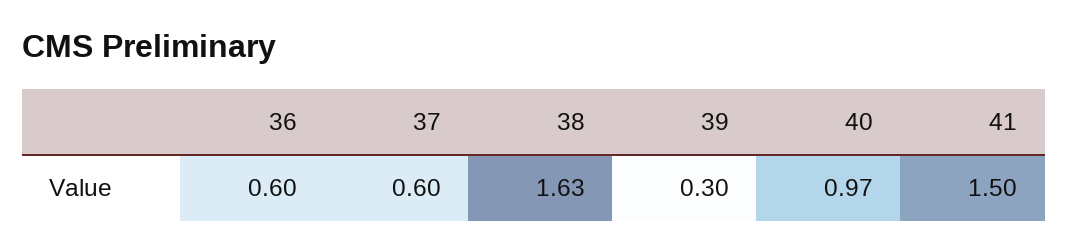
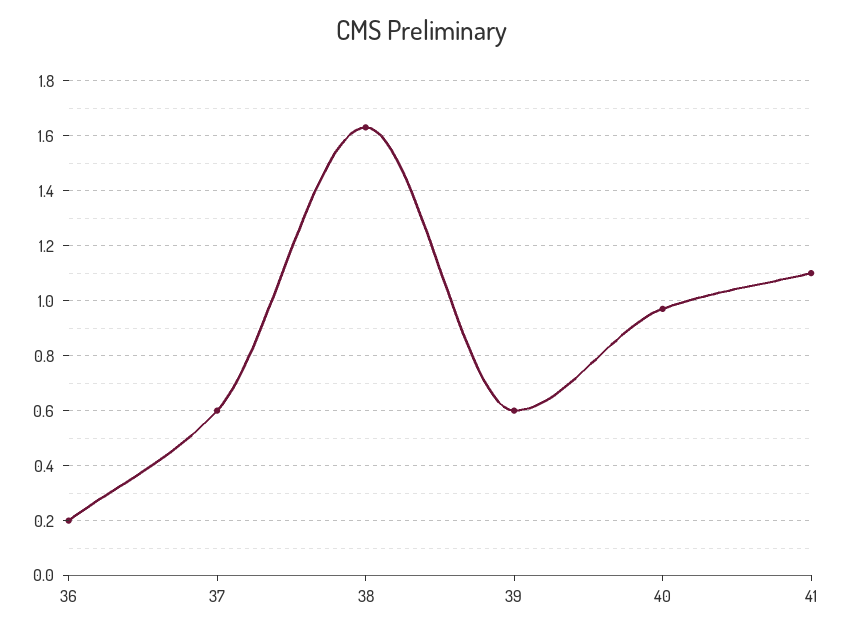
36: 0.6 -> 0.2
39: 0.3 -> 0.6
41: 1.5 -> 1.1

